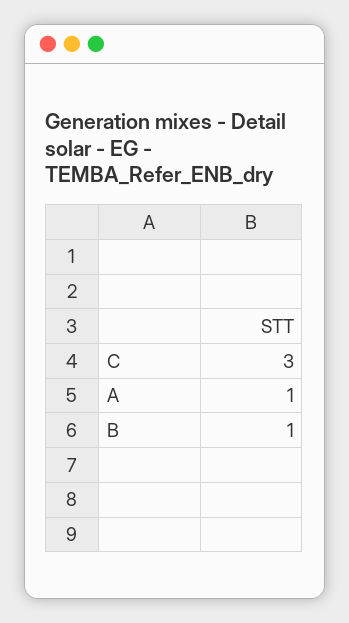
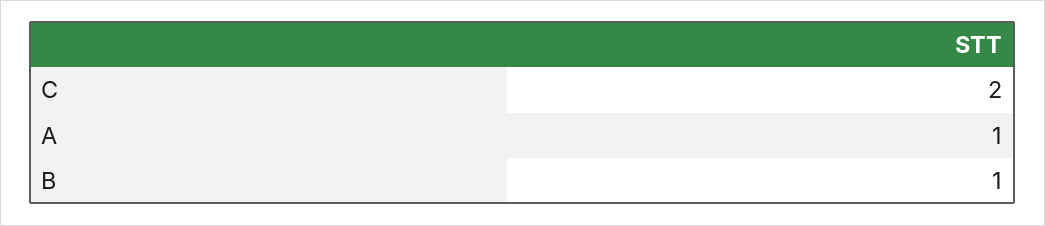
C: 3 -> 2

